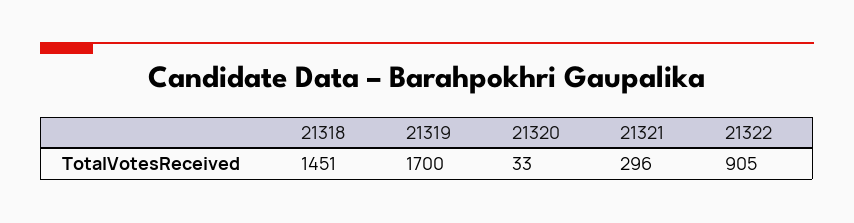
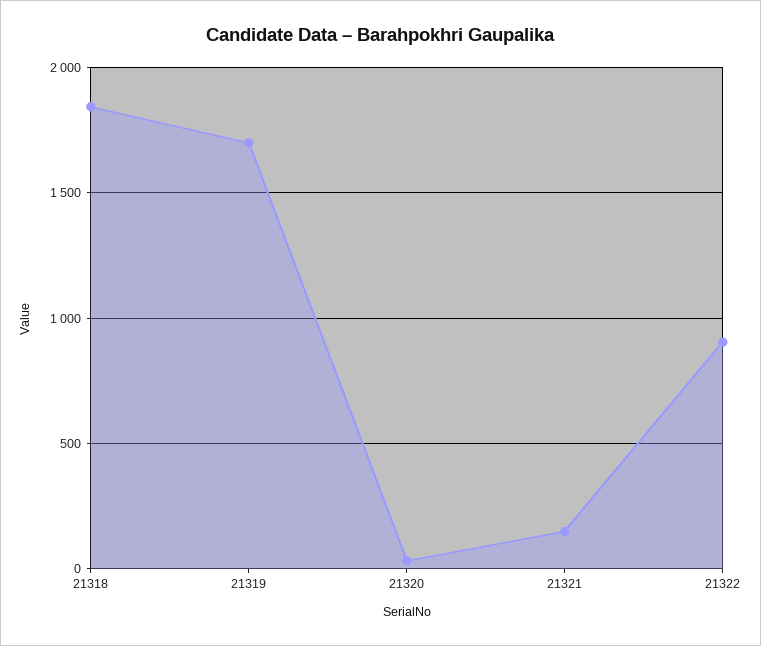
21318: 1451 -> 1850
21321: 296 -> 150

